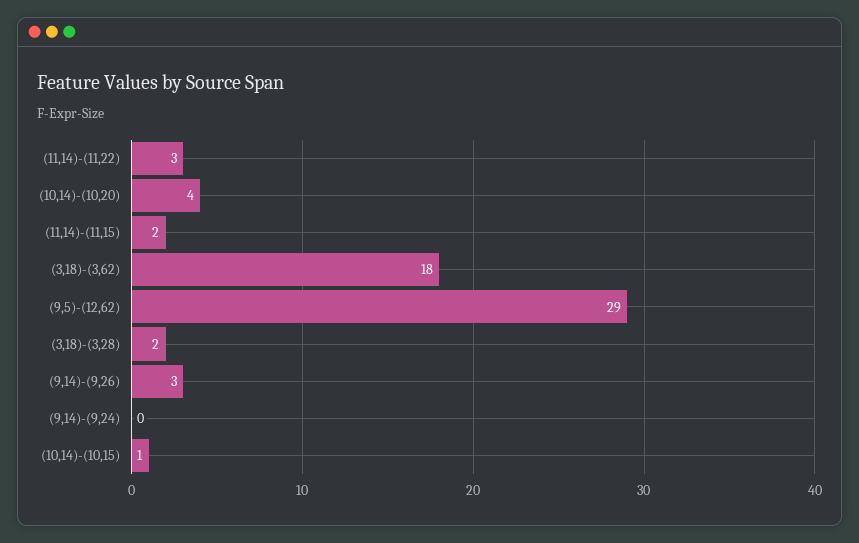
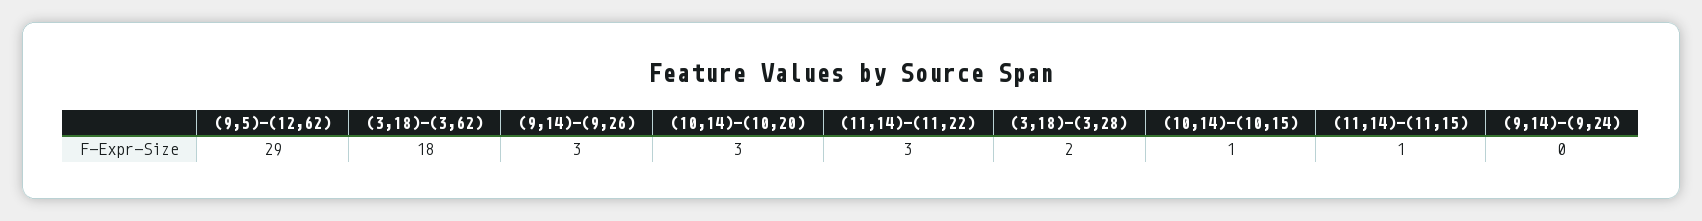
(10,14)-(10,20): 4 -> 3
(11,14)-(11,15): 2 -> 1

